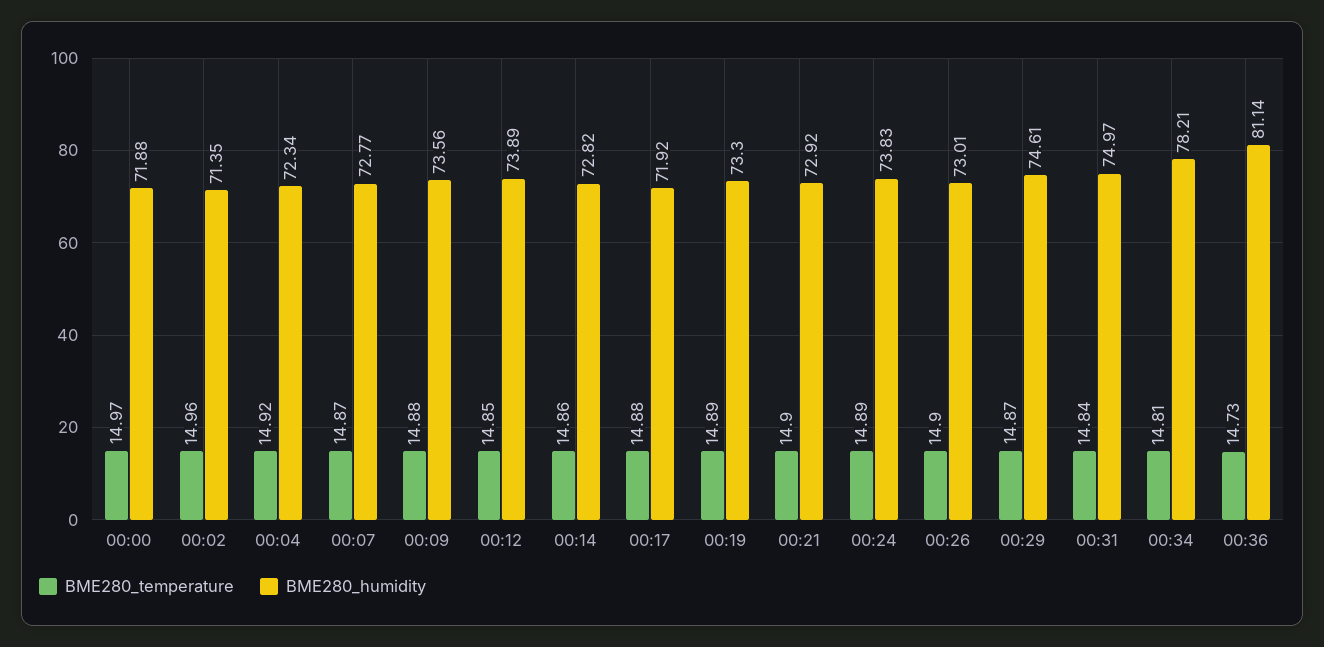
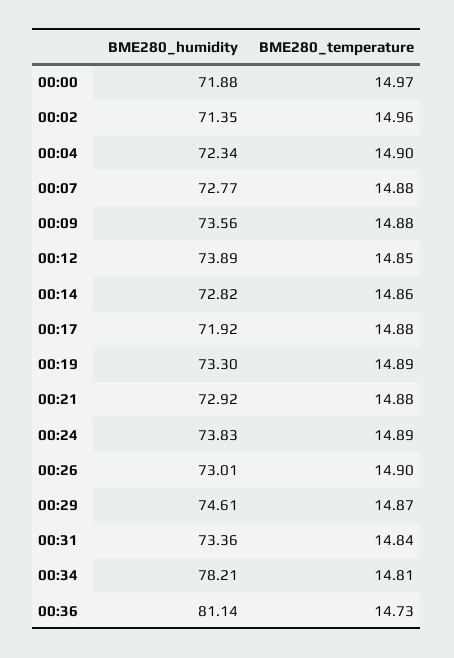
BME280_temperature, 00:04: 14.92 -> 14.9
BME280_temperature, 00:07: 14.87 -> 14.88
BME280_temperature, 00:21: 14.9 -> 14.88
BME280_humidity, 00:31: 74.97 -> 73.36

